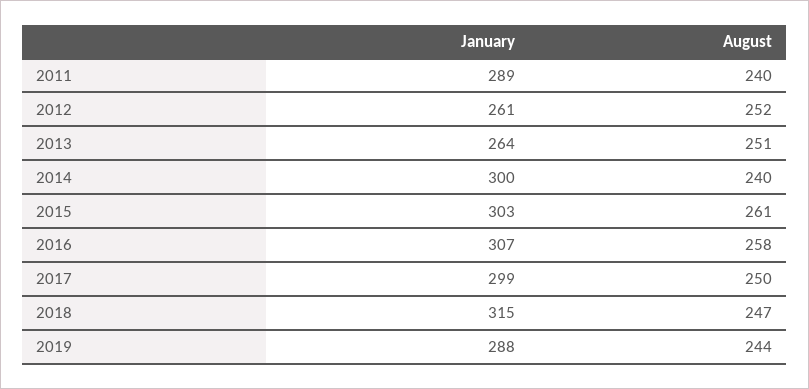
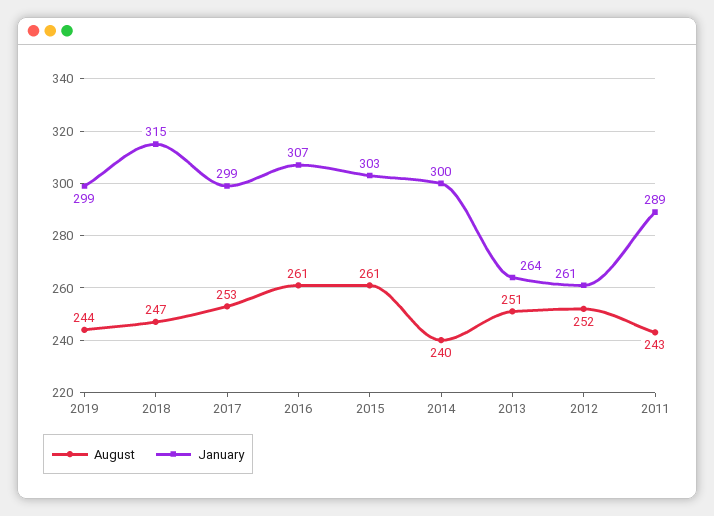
August, 2011: 240 -> 243
August, 2016: 258 -> 261
August, 2017: 250 -> 253
January, 2019: 288 -> 299

